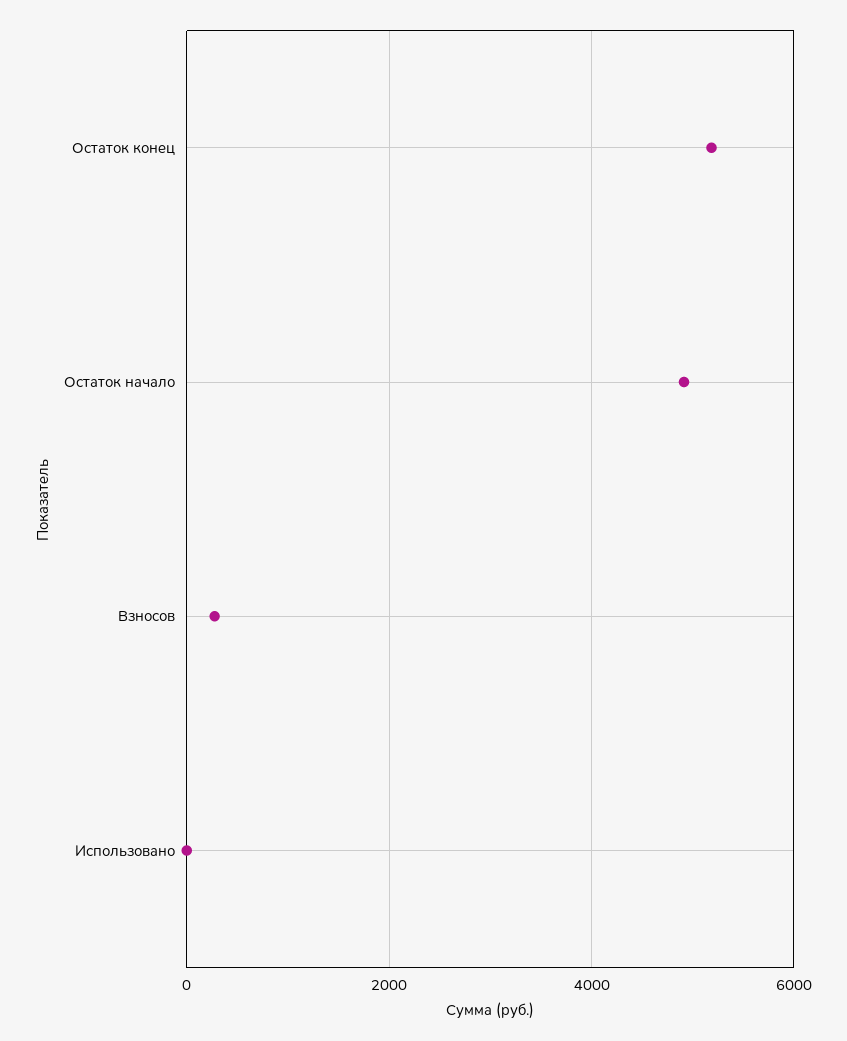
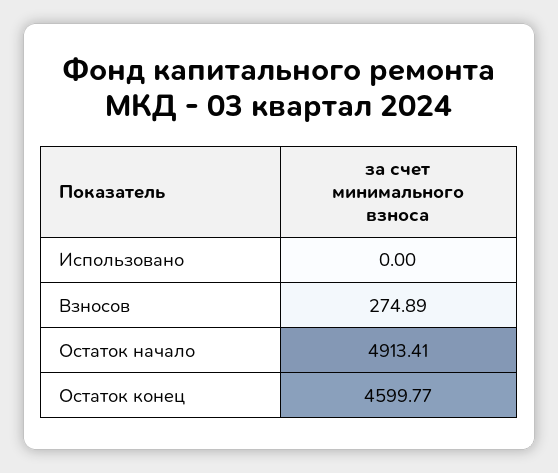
Остаток конец: 5200 -> 4599.77

